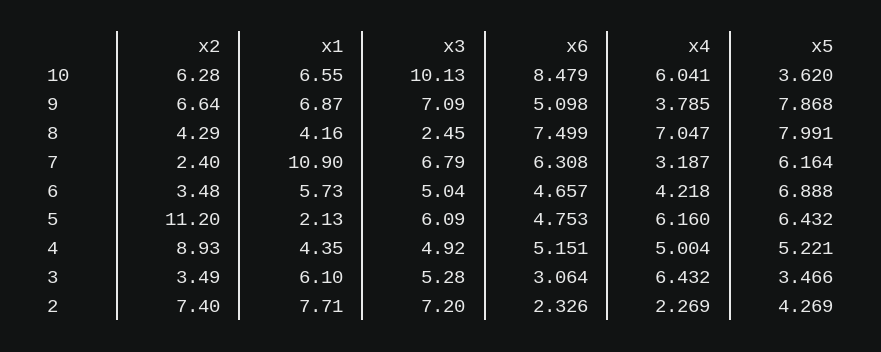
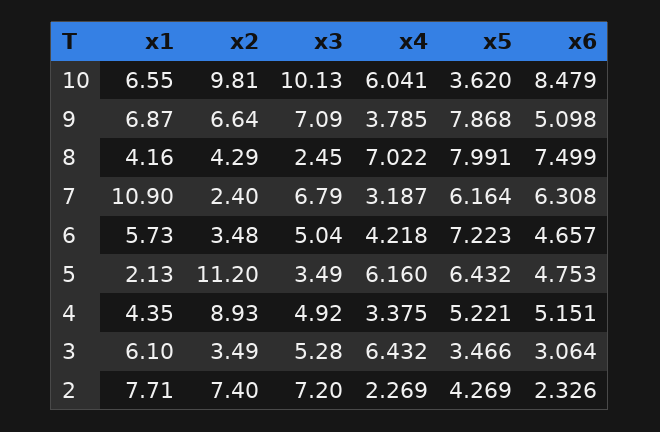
x2, 10: 6.28 -> 9.81
x4, 8: 7.047 -> 7.022
x5, 6: 6.888 -> 7.223
x3, 5: 6.09 -> 3.49
x4, 4: 5.004 -> 3.375

